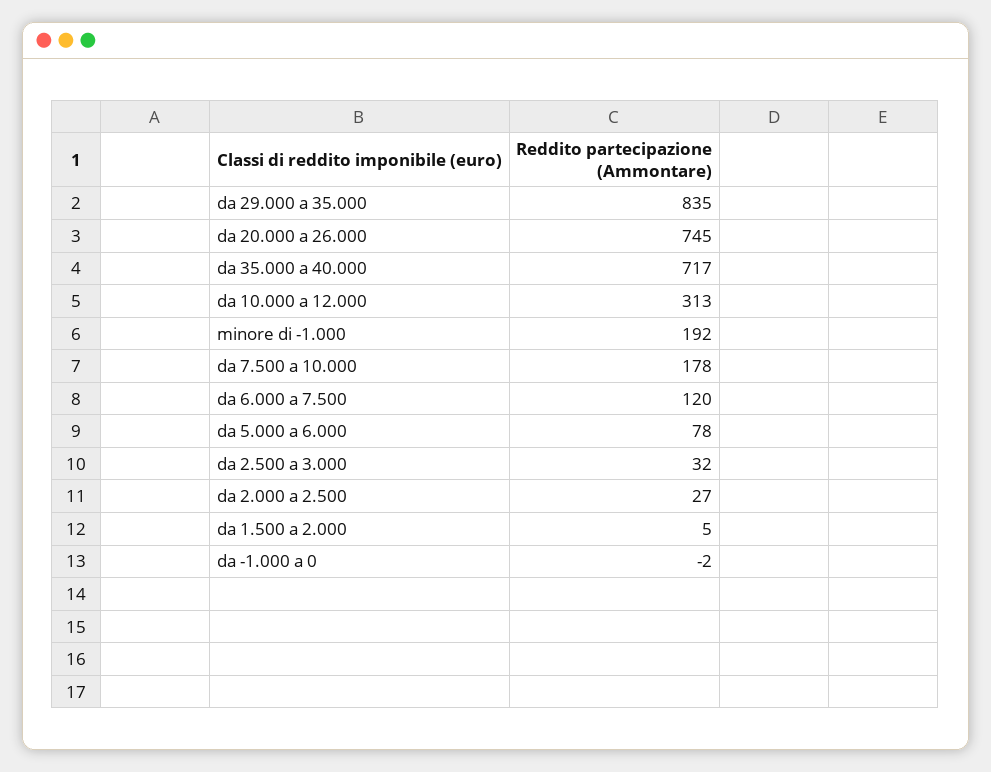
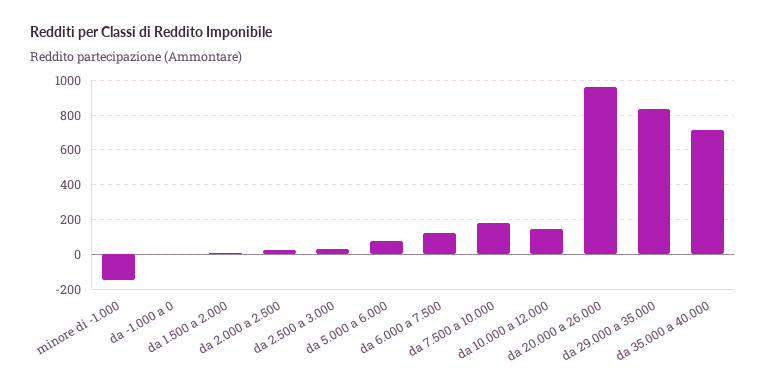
da 20.000 a 26.000: 745 -> 950
da 10.000 a 12.000: 313 -> 150
minore di -1.000: 192 -> -150

